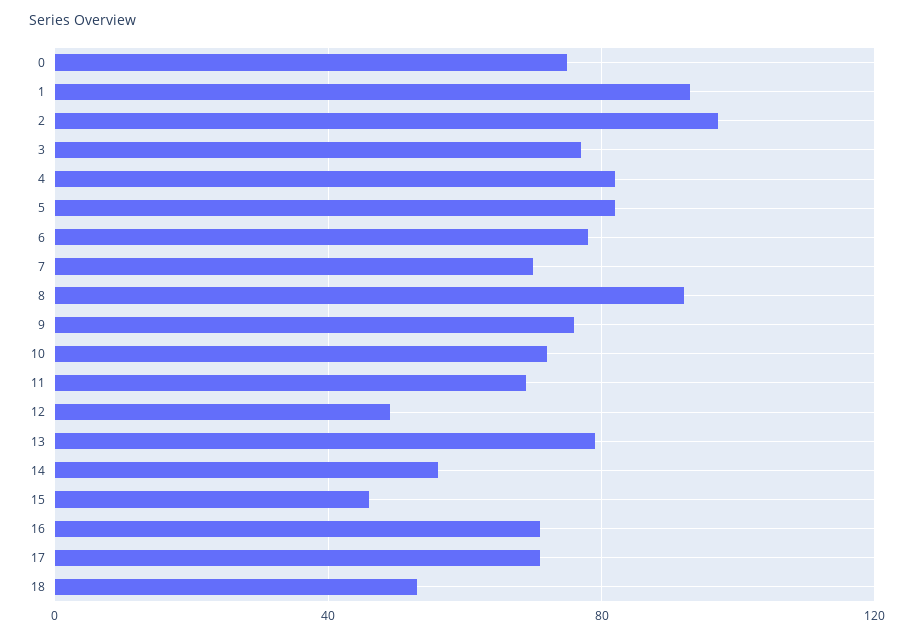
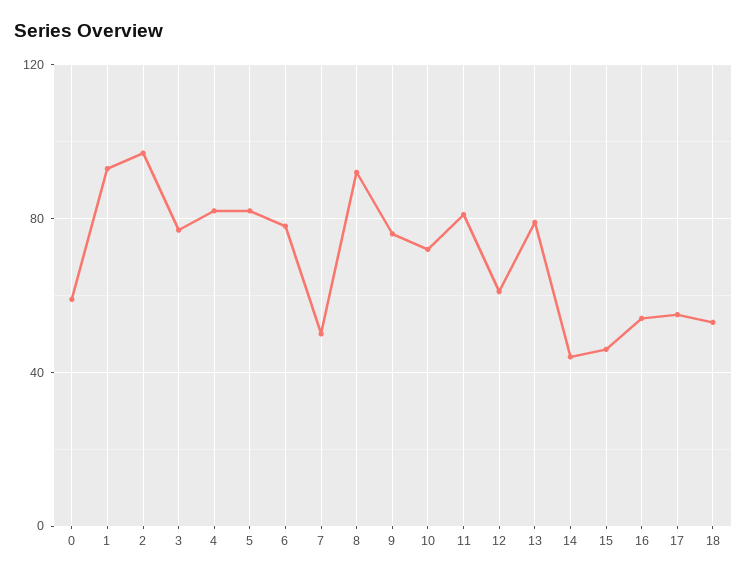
0: 75 -> 60
7: 70 -> 50
11: 70 -> 80
12: 50 -> 60
14: 55 -> 45
16: 70 -> 55
17: 70 -> 55

